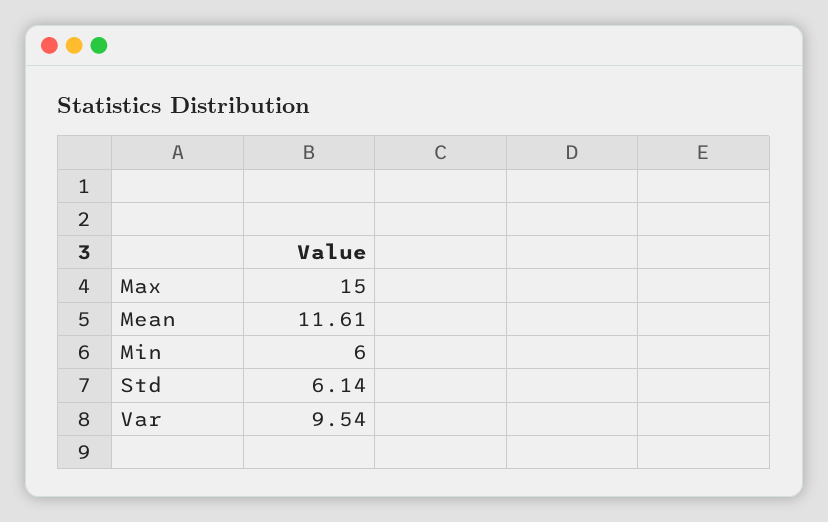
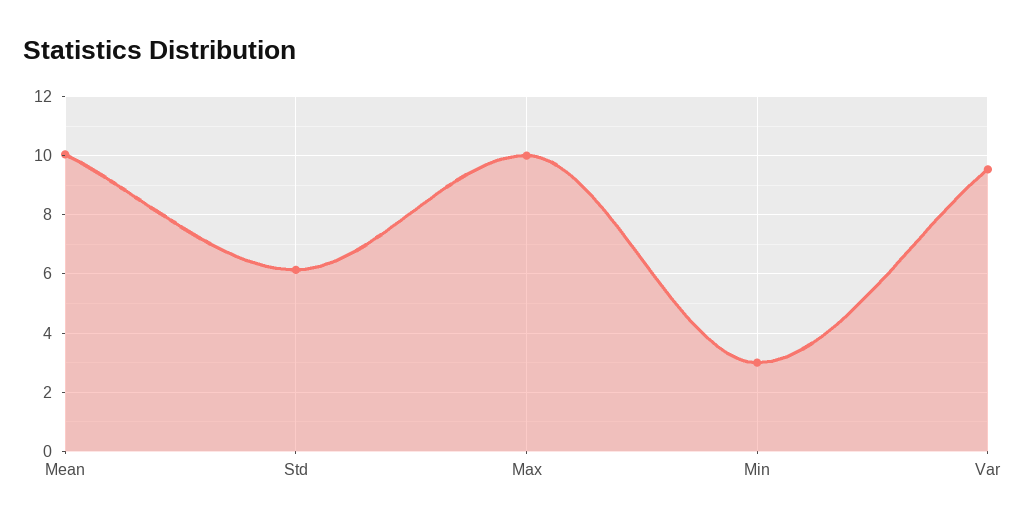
Max: 15 -> 10
Mean: 11.61 -> 10
Min: 6 -> 3

